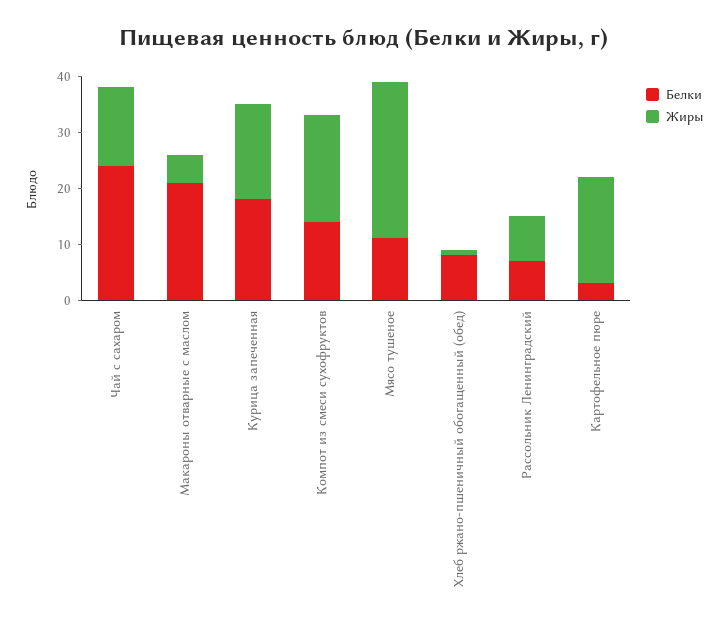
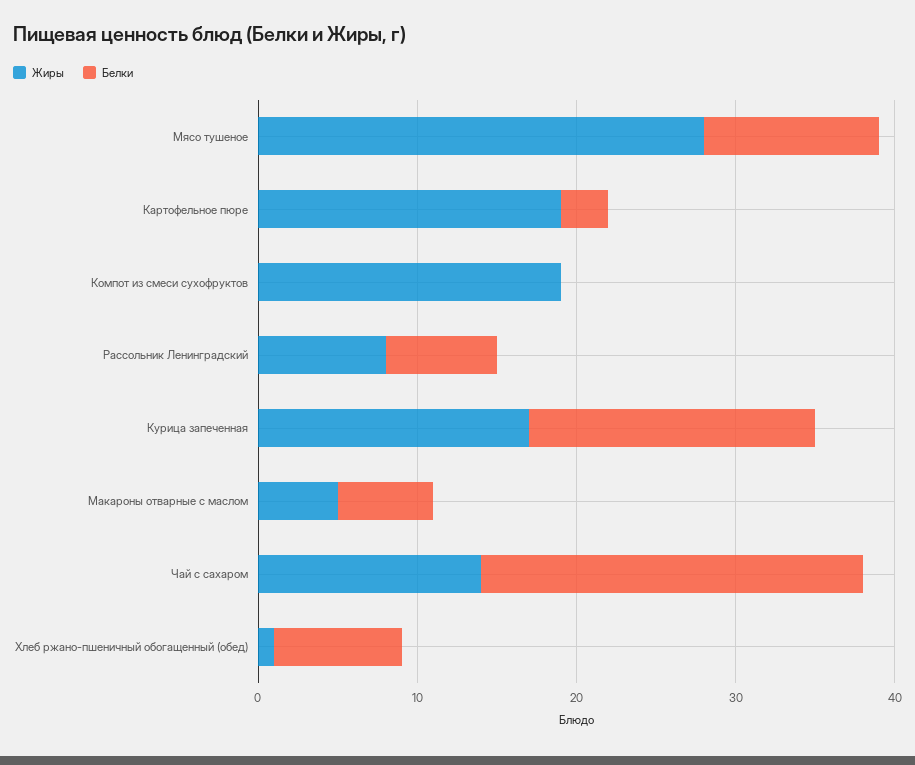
Белки, Макароны отварные с маслом: 20 -> 6
Белки, Компот из смеси сухофруктов: 15 -> 0

